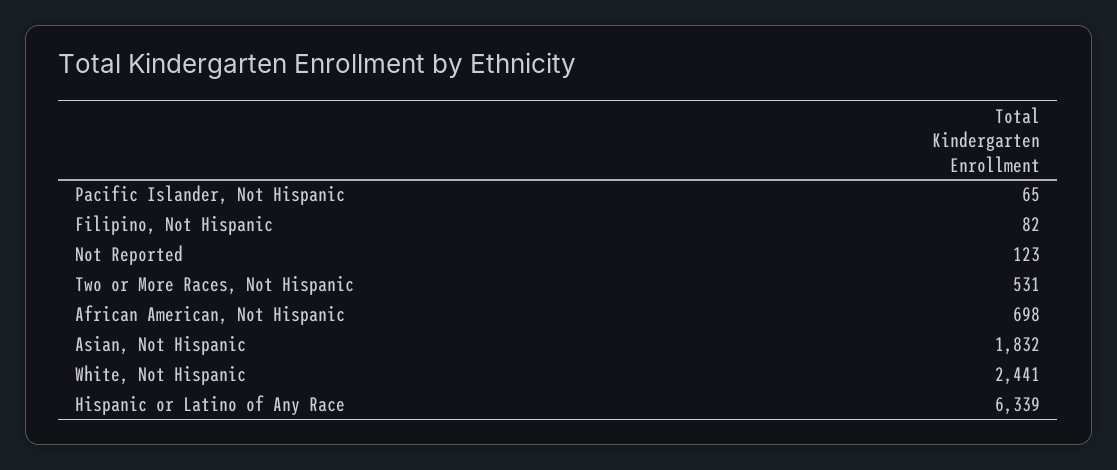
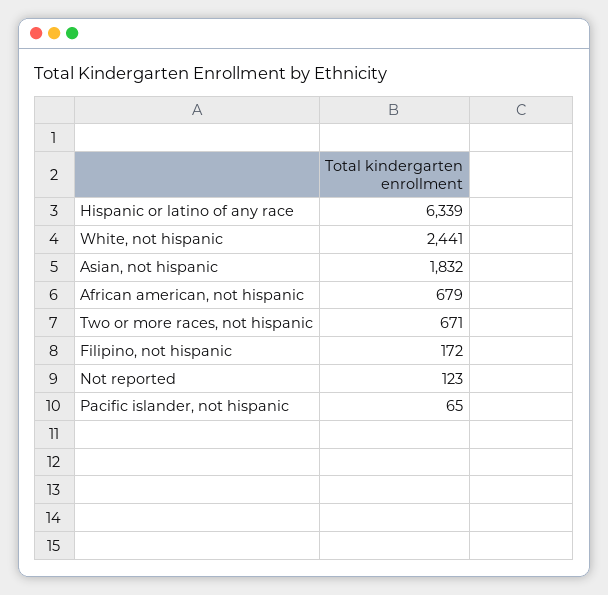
Filipino, Not Hispanic: 82 -> 172
Two or More Races, Not Hispanic: 531 -> 671
African American, Not Hispanic: 698 -> 679

